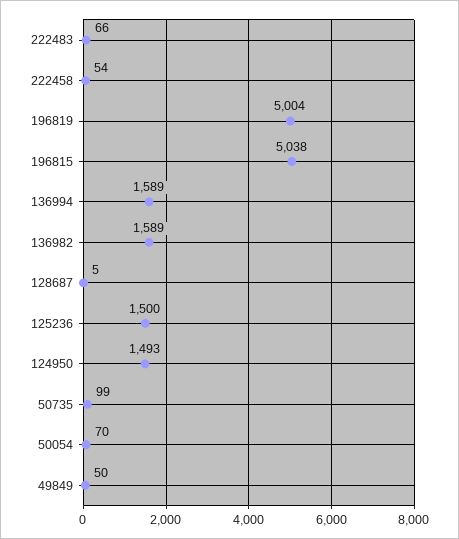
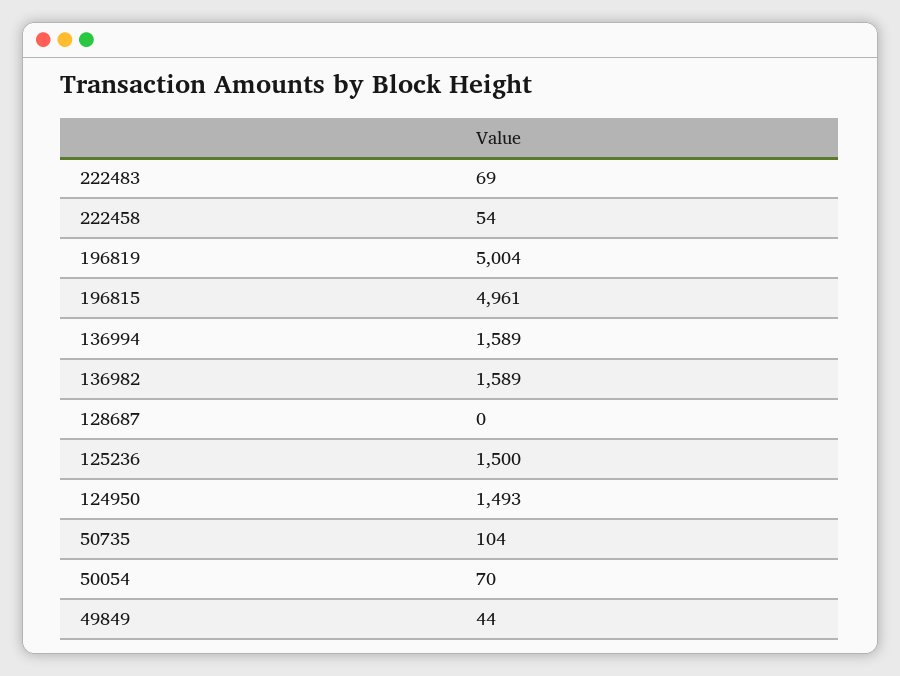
222483: 66 -> 69
196815: 5038 -> 4961
128687: 5 -> 0
50735: 99 -> 104
49849: 50 -> 44

